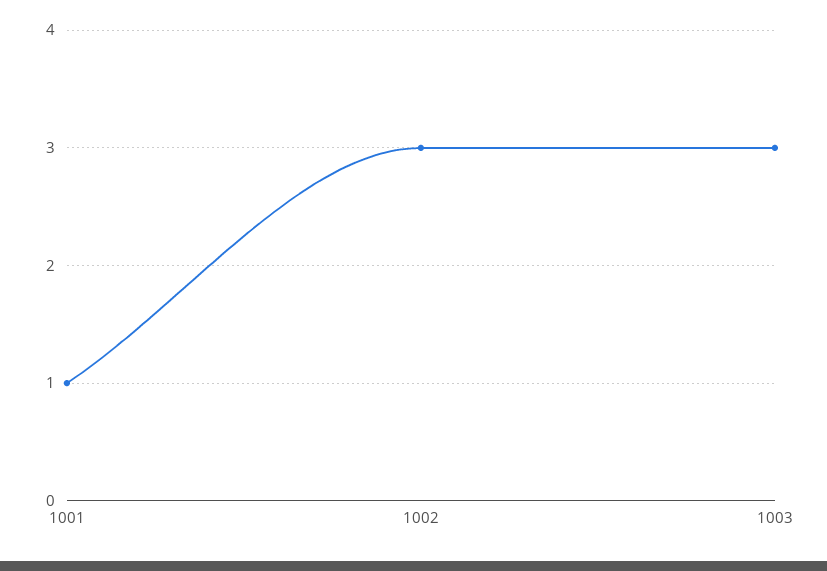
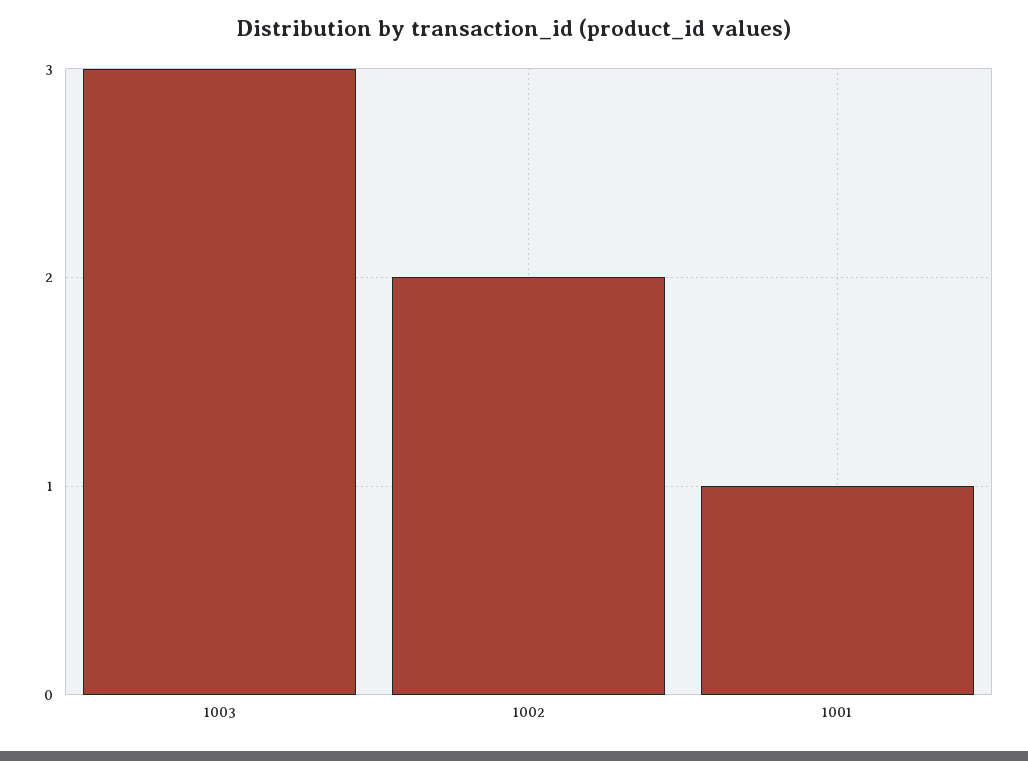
1002: 3 -> 2

